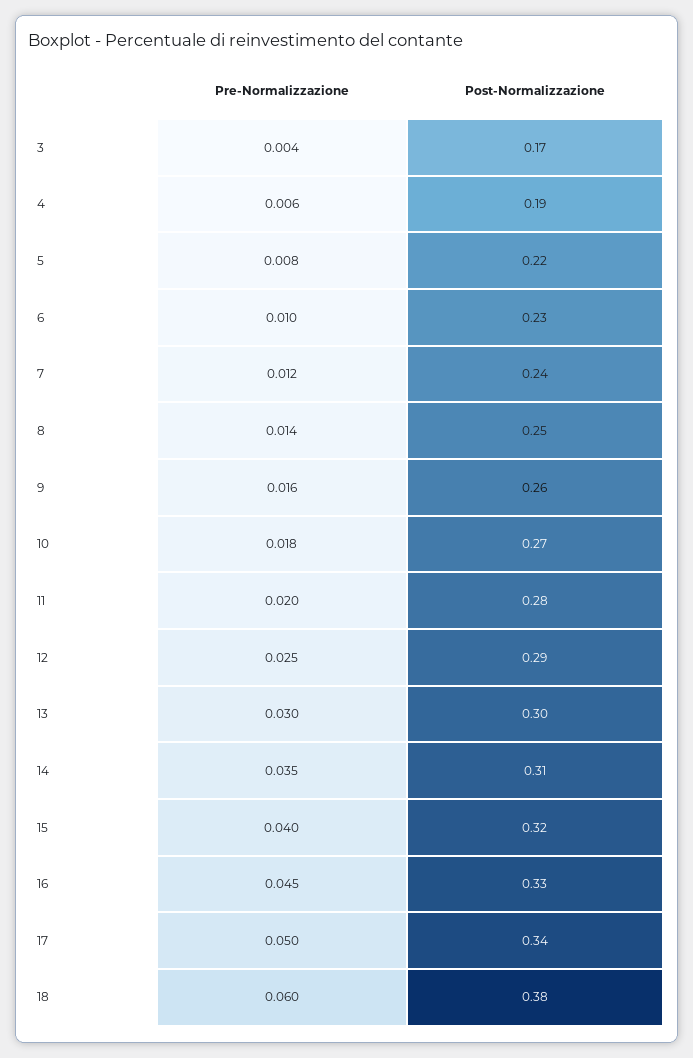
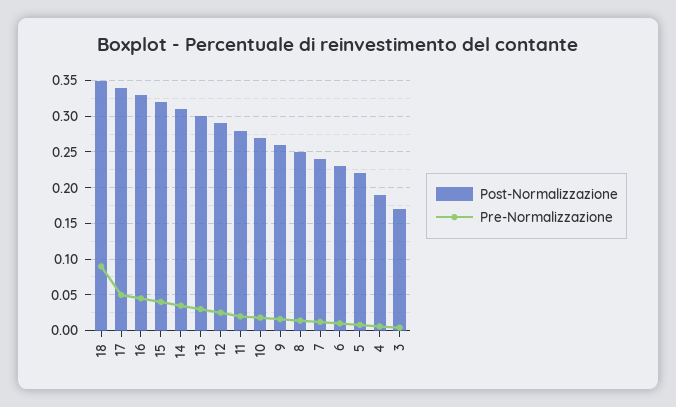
Pre-Normalizzazione, 18: 0.06 -> 0.09
Post-Normalizzazione, 18: 0.38 -> 0.35

